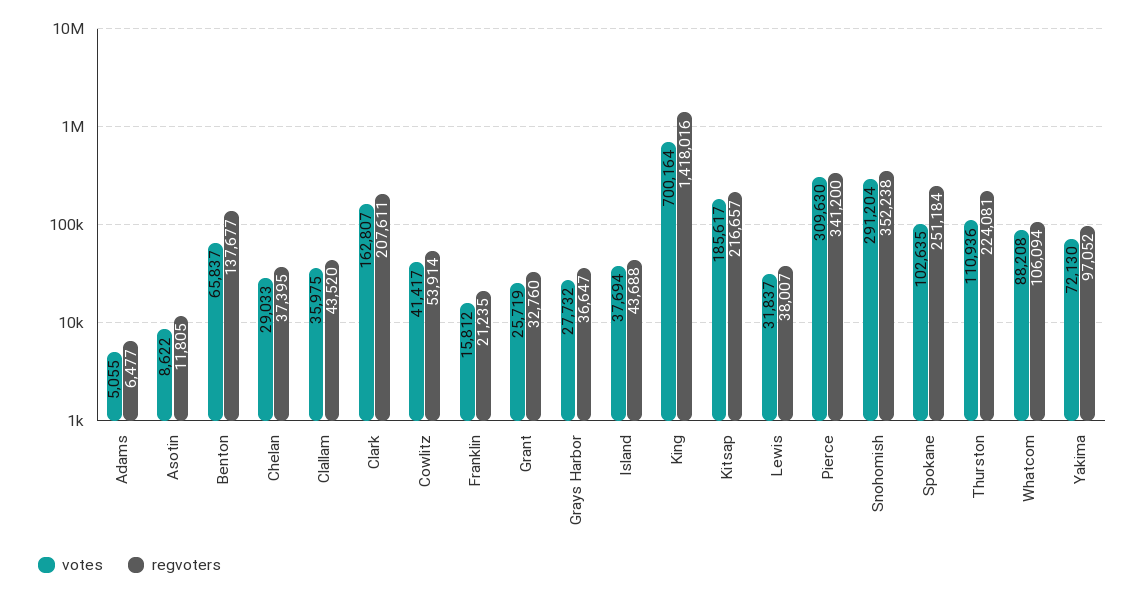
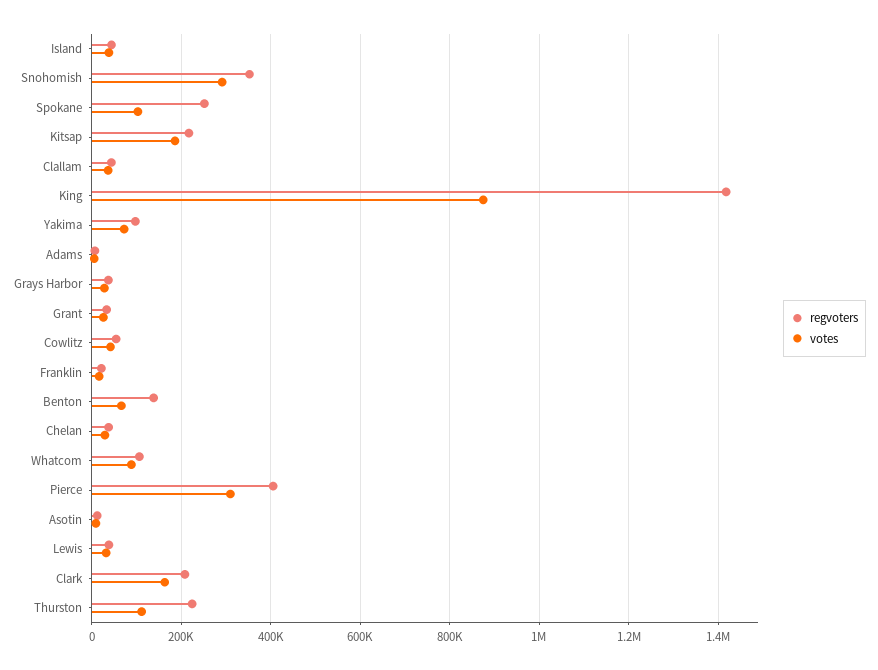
votes, King: 700164 -> 880000
regvoters, Pierce: 341200 -> 400000

